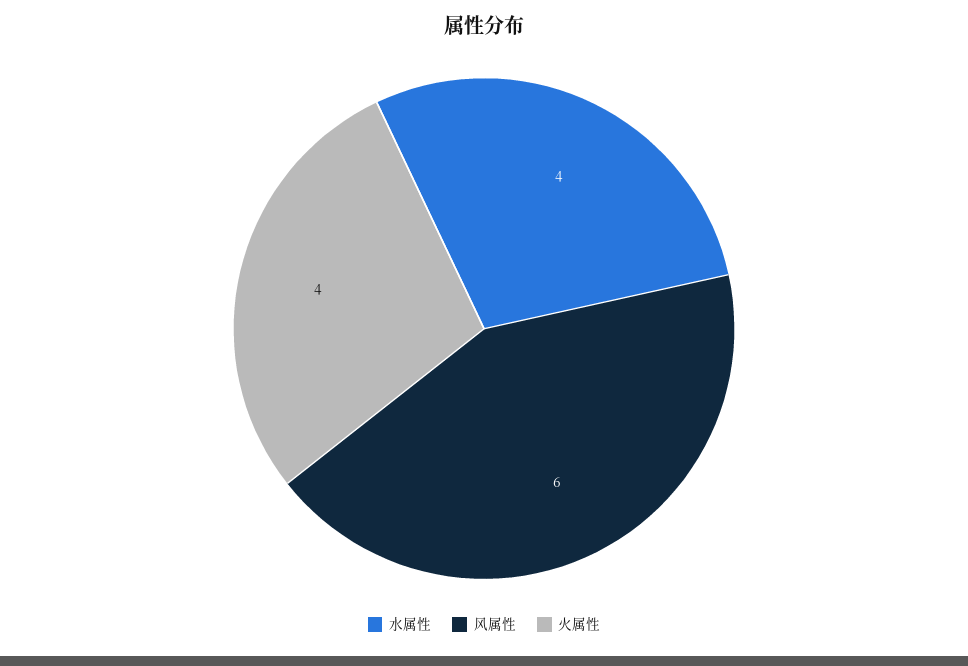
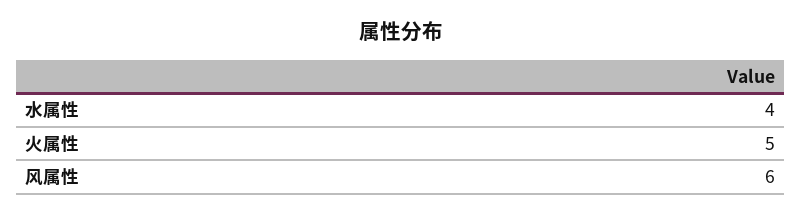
火属性: 4 -> 5

